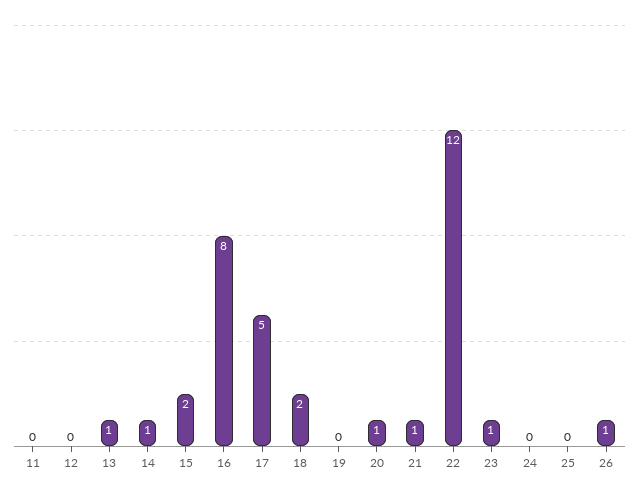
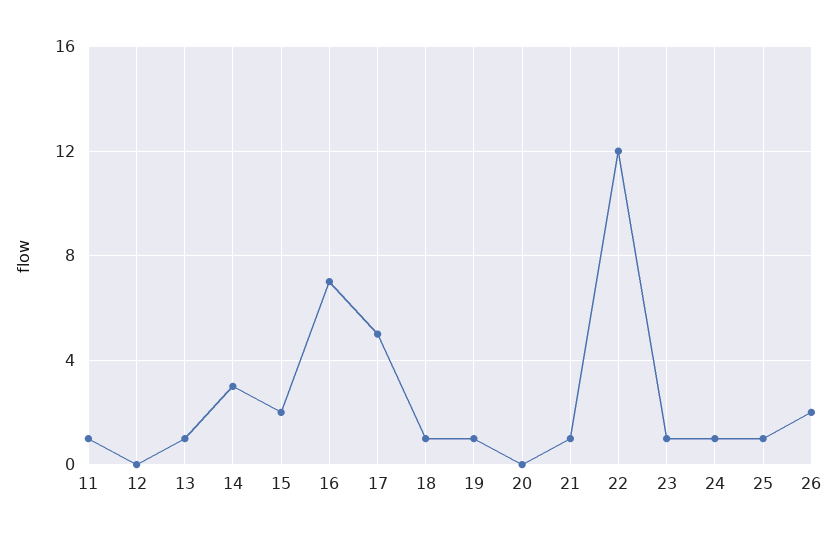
11: 0 -> 1
14: 1 -> 3
16: 8 -> 7
18: 2 -> 1
19: 0 -> 1
20: 1 -> 0
24: 0 -> 1
25: 0 -> 1
26: 1 -> 2

